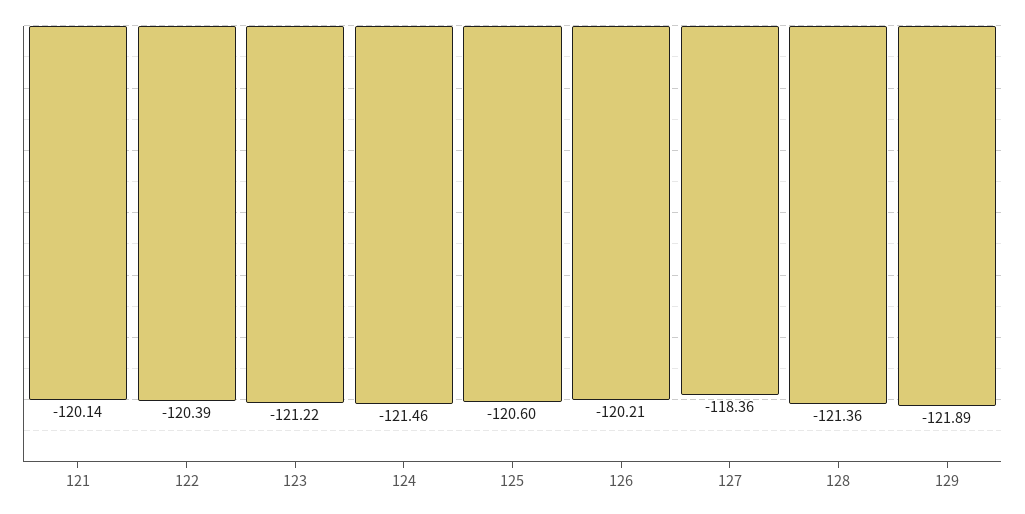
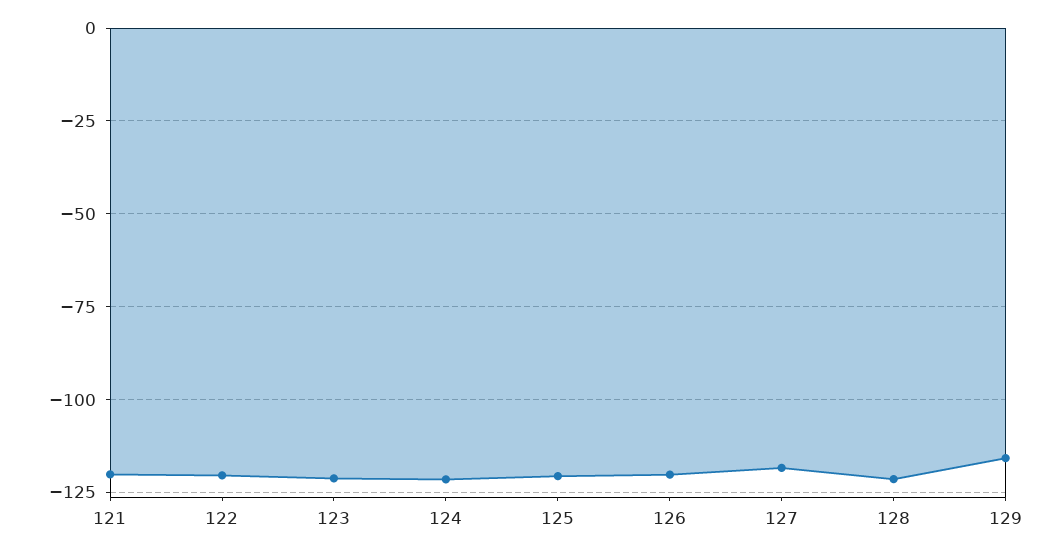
129: -121.89 -> -115

